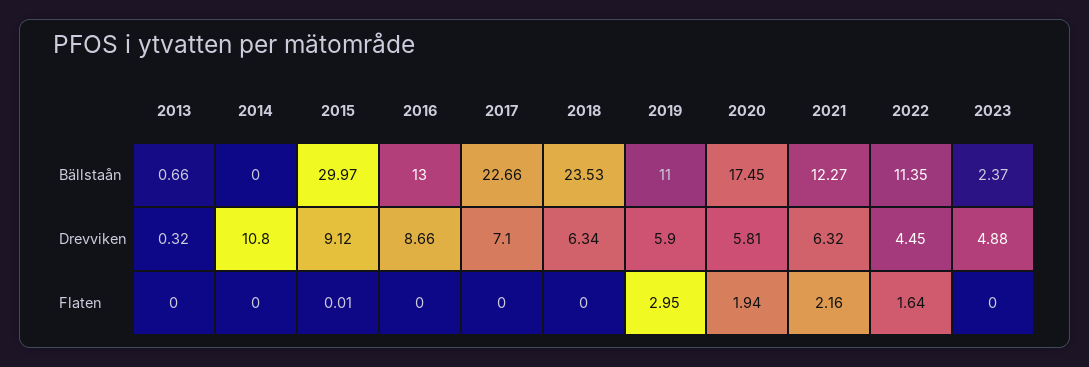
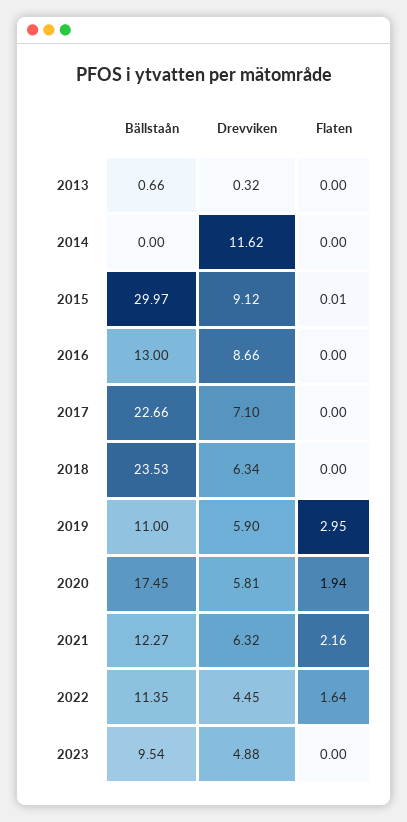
2023, Bällstaån: 2.37 -> 9.54
2014, Drevviken: 10.8 -> 11.62

